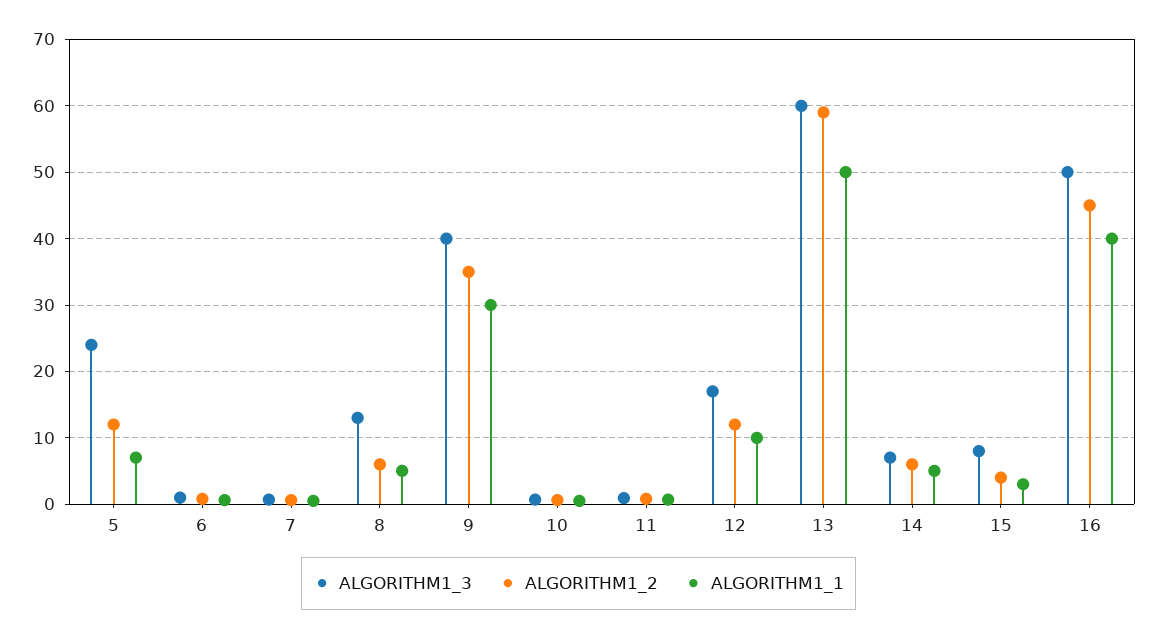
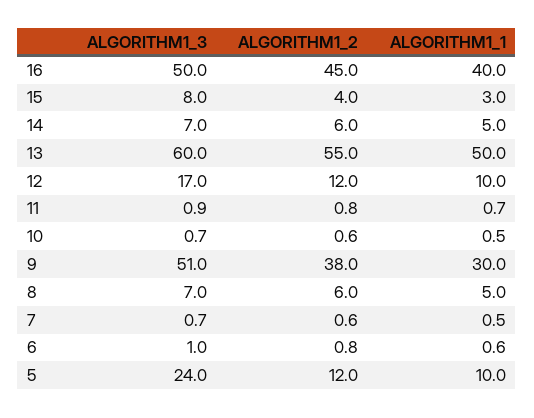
ALGORITHM1_1, 5: 7 -> 10
ALGORITHM1_3, 8: 13 -> 7
ALGORITHM1_3, 9: 40 -> 51
ALGORITHM1_2, 9: 35 -> 38
ALGORITHM1_2, 13: 59 -> 55

